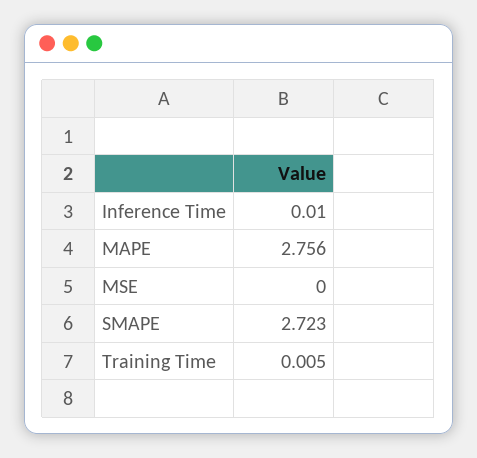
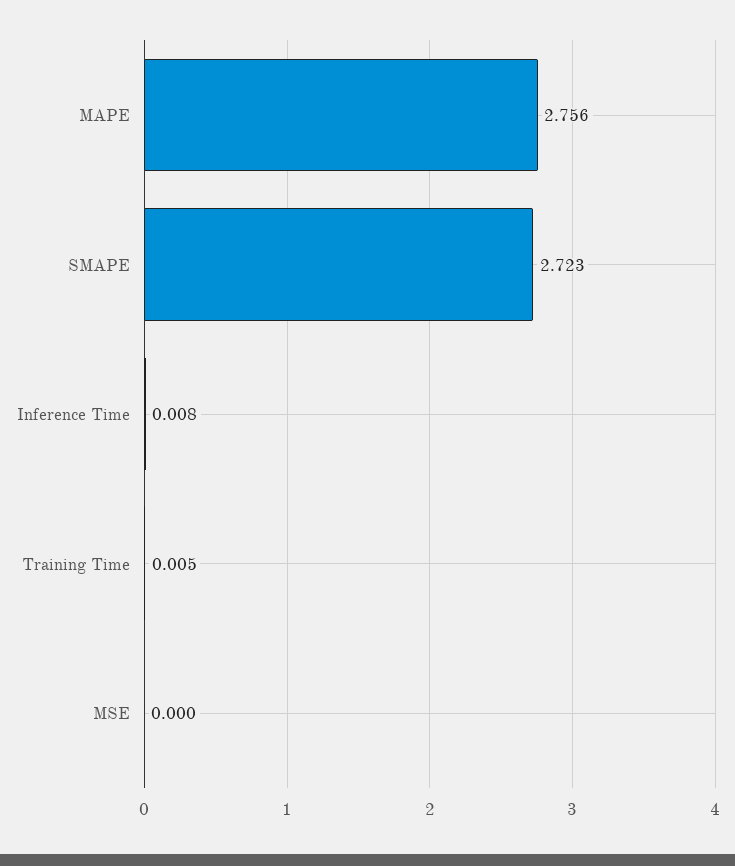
Inference Time: 0.01 -> 0.008

